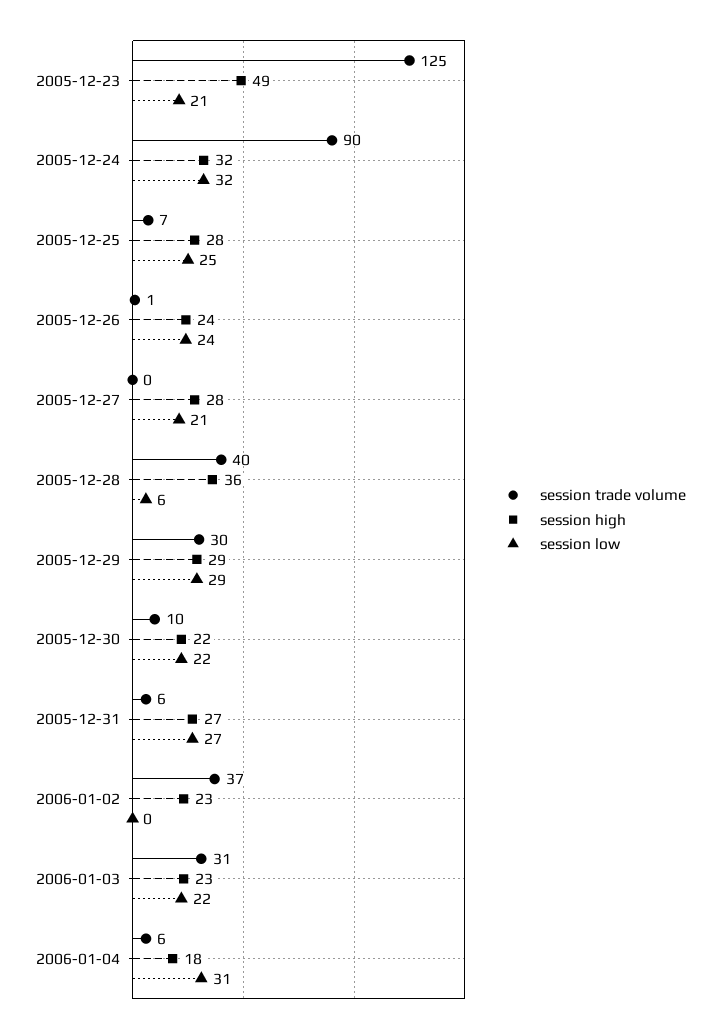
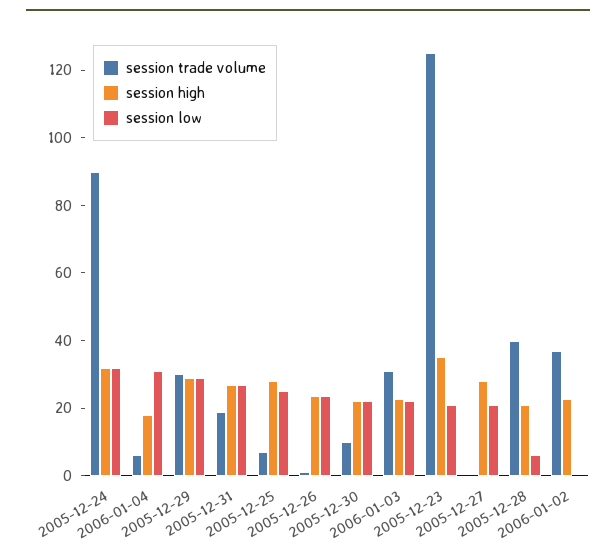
session high, 2005-12-23: 49 -> 35
session high, 2005-12-28: 36 -> 20
session trade volume, 2005-12-31: 6 -> 20

